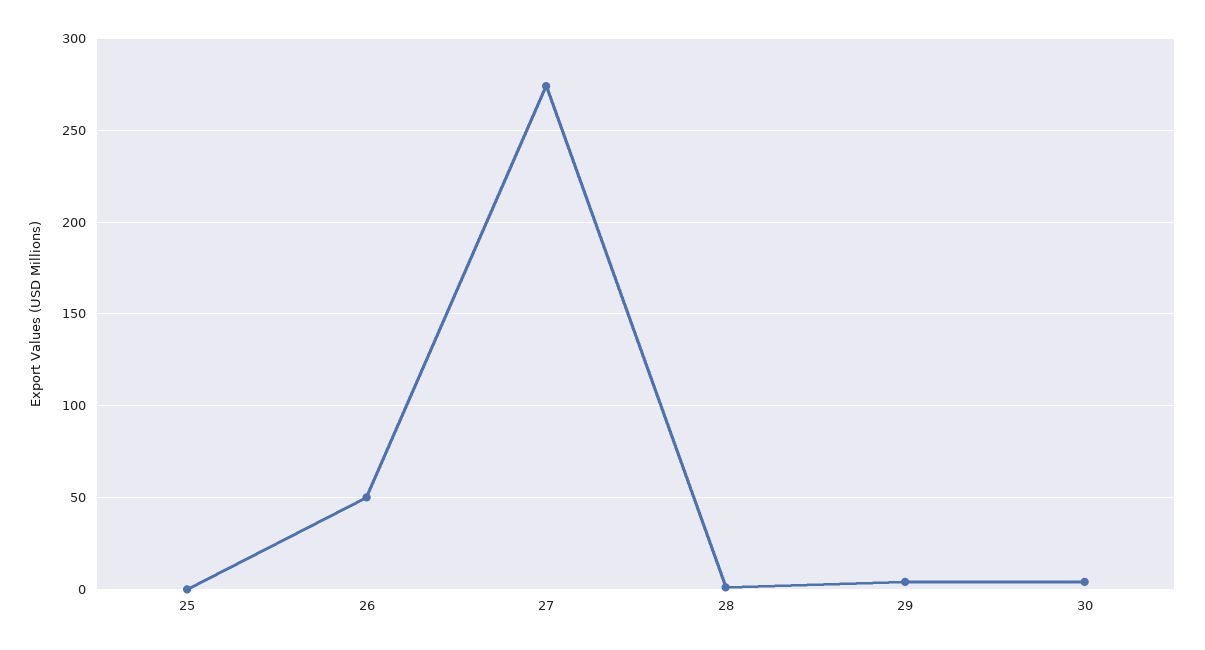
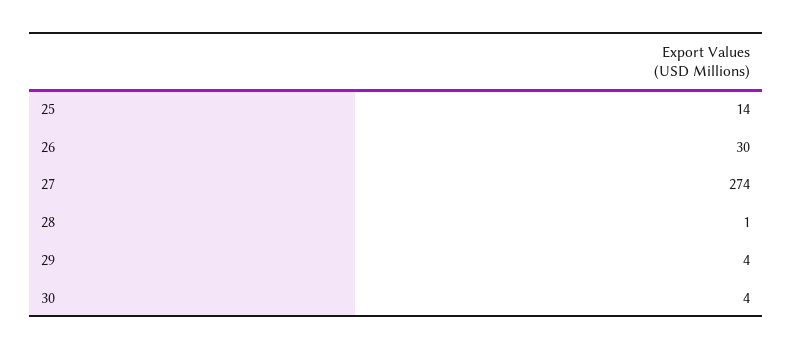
25: 0 -> 14
26: 50 -> 30

